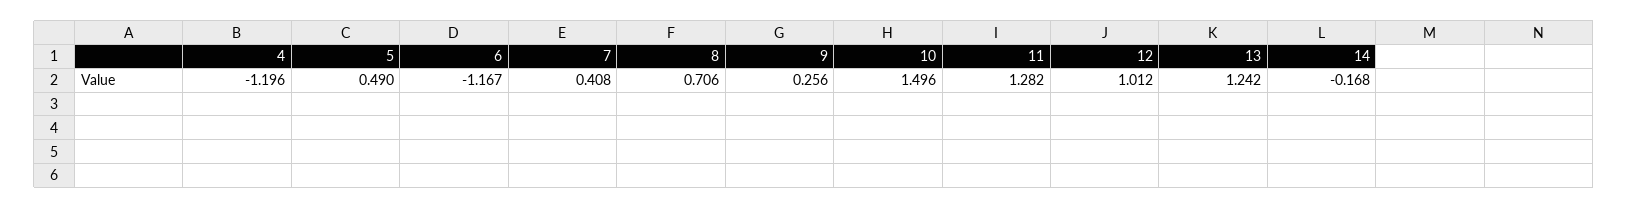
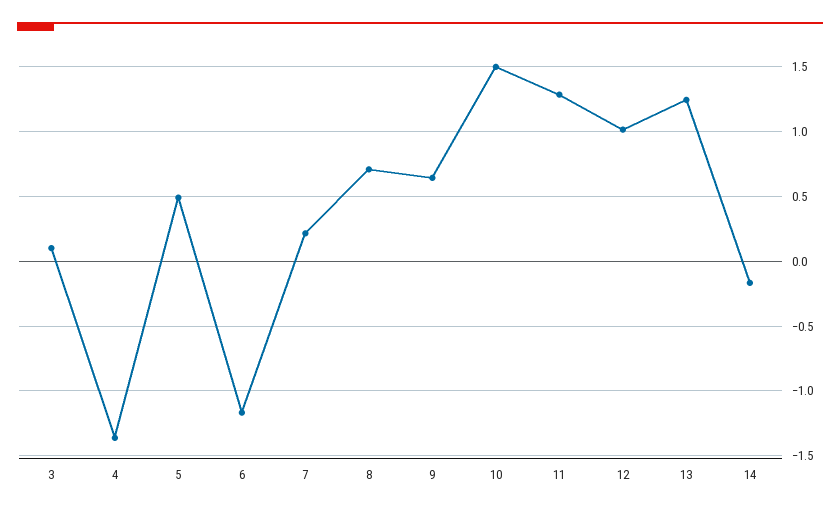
4: -1.196 -> -1.35
7: 0.408 -> 0.2
9: 0.256 -> 0.65
3: none -> 0.1

